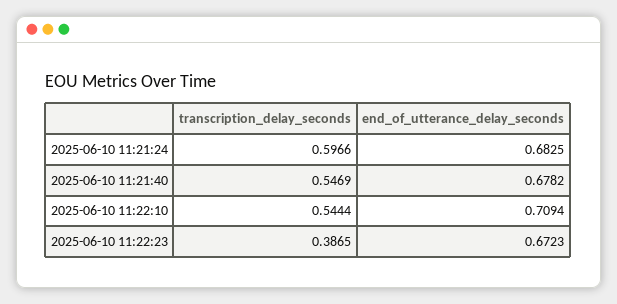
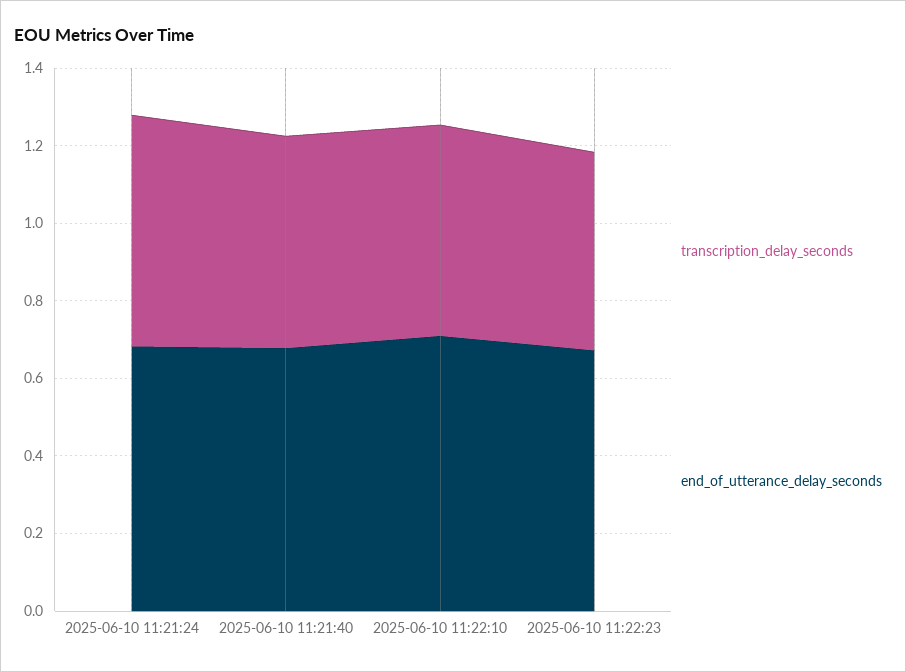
transcription_delay_seconds, 2025-06-10 11:22:23: 0.3865 -> 0.5

